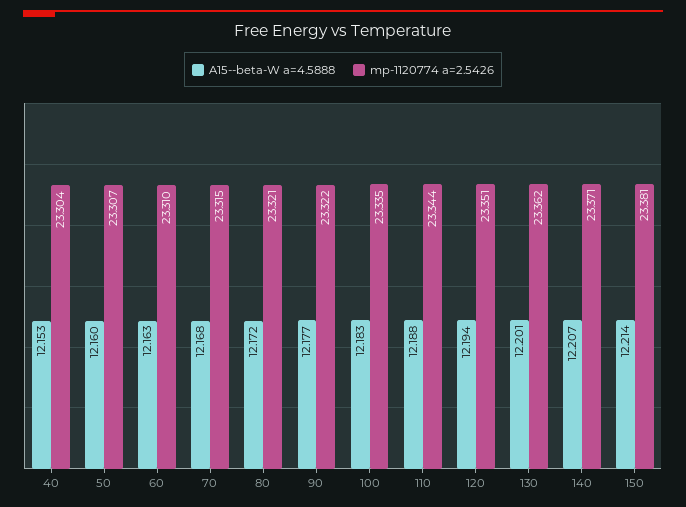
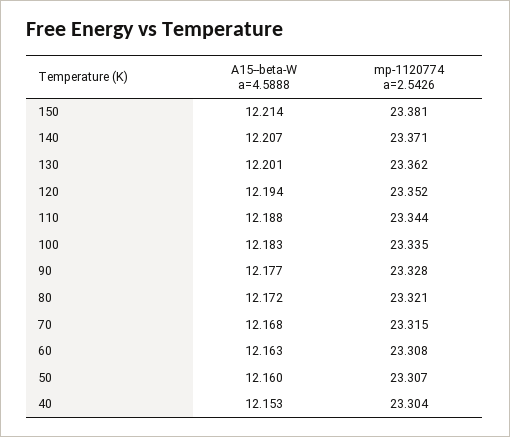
mp-1120774 a=2.5426, 60: 23.31 -> 23.308
mp-1120774 a=2.5426, 90: 23.322 -> 23.328
mp-1120774 a=2.5426, 120: 23.351 -> 23.352

